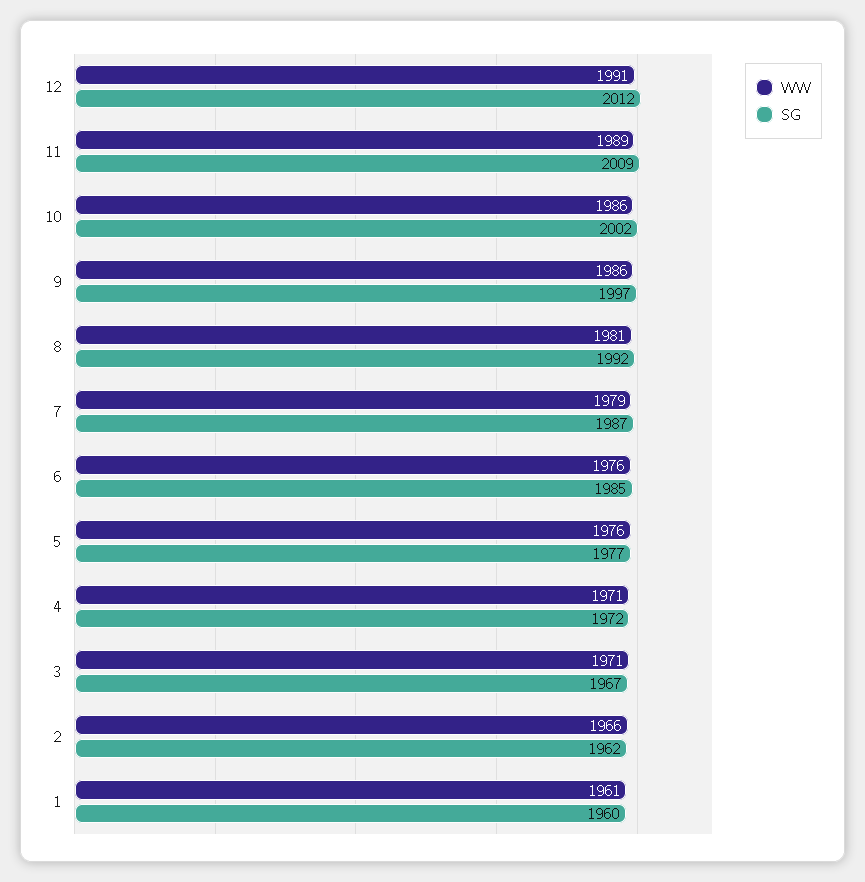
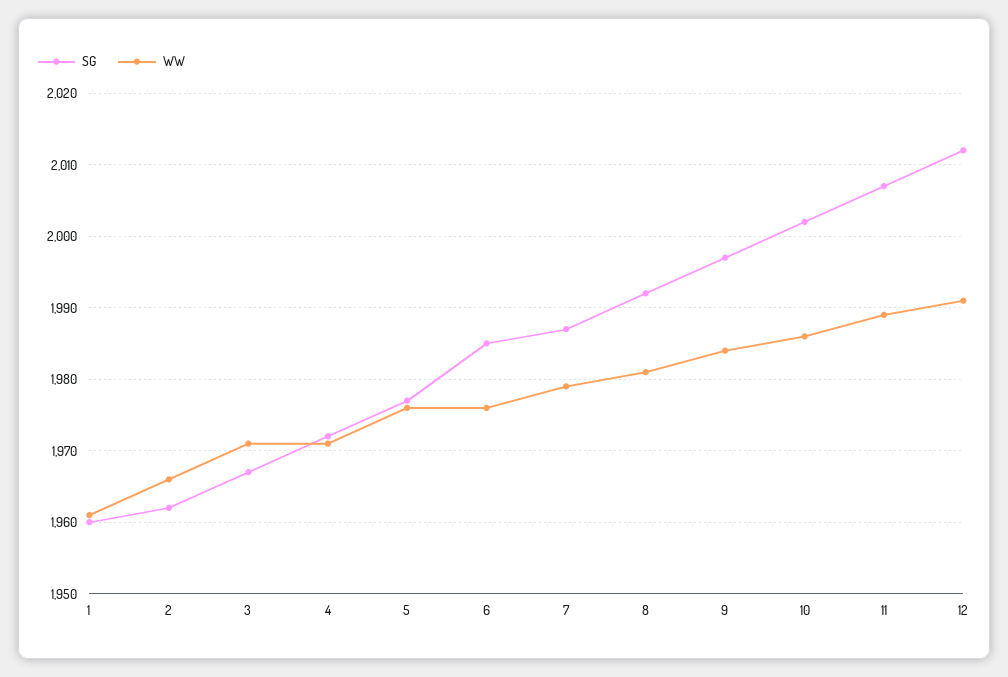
SG, 11: 2009 -> 2007
WW, 9: 1986 -> 1984

